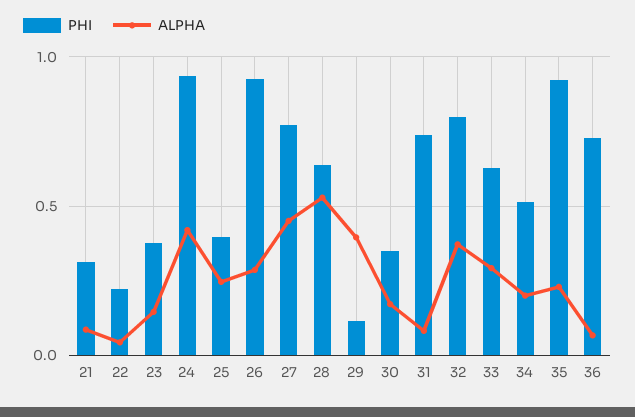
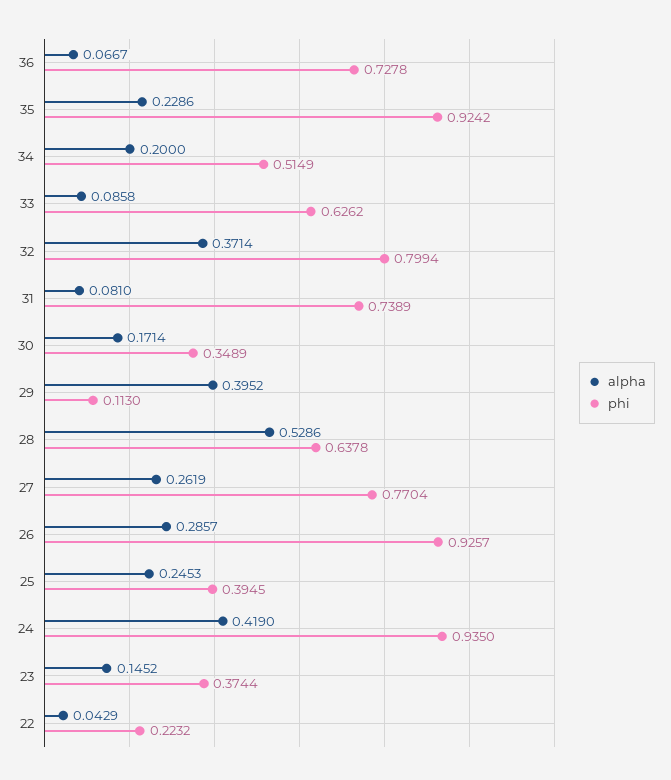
PHI, 21: 0.3 -> none
ALPHA, 21: 0.1 -> none
ALPHA, 27: 0.45 -> 0.2619
ALPHA, 33: 0.3 -> 0.0858

